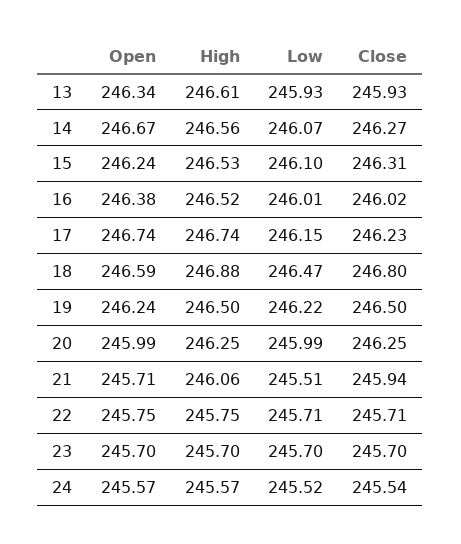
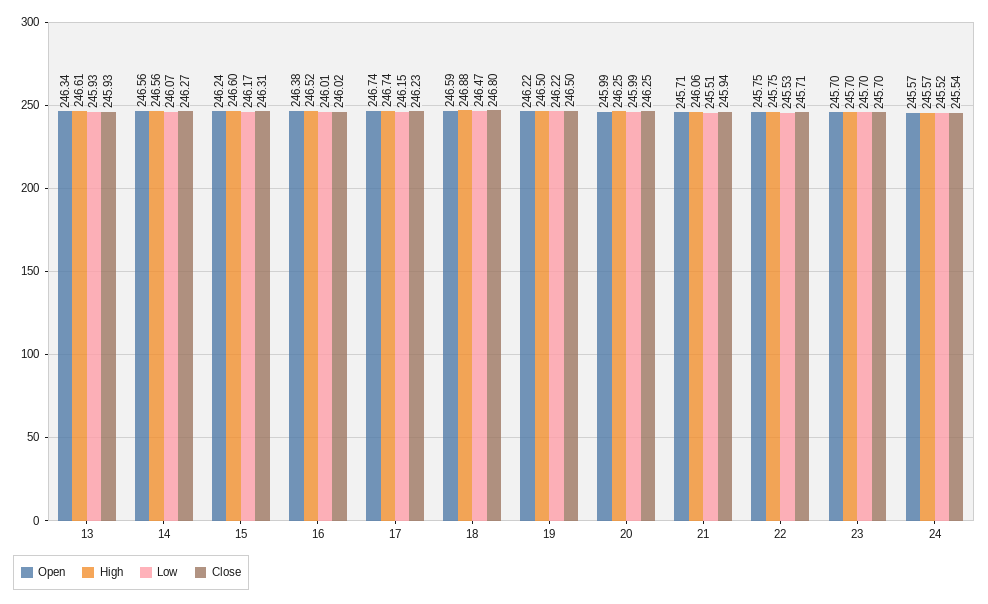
Open, 14: 246.67 -> 246.56
High, 15: 246.53 -> 246.6
Low, 15: 246.1 -> 246.17
Open, 19: 246.24 -> 246.22
Low, 22: 245.71 -> 245.53

